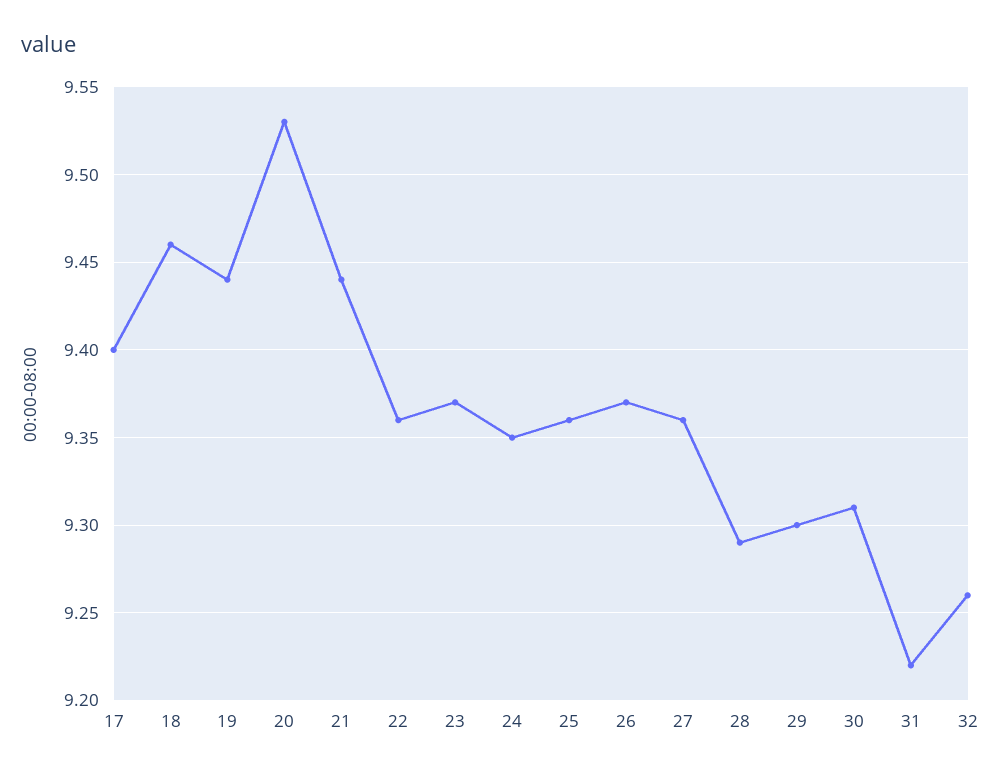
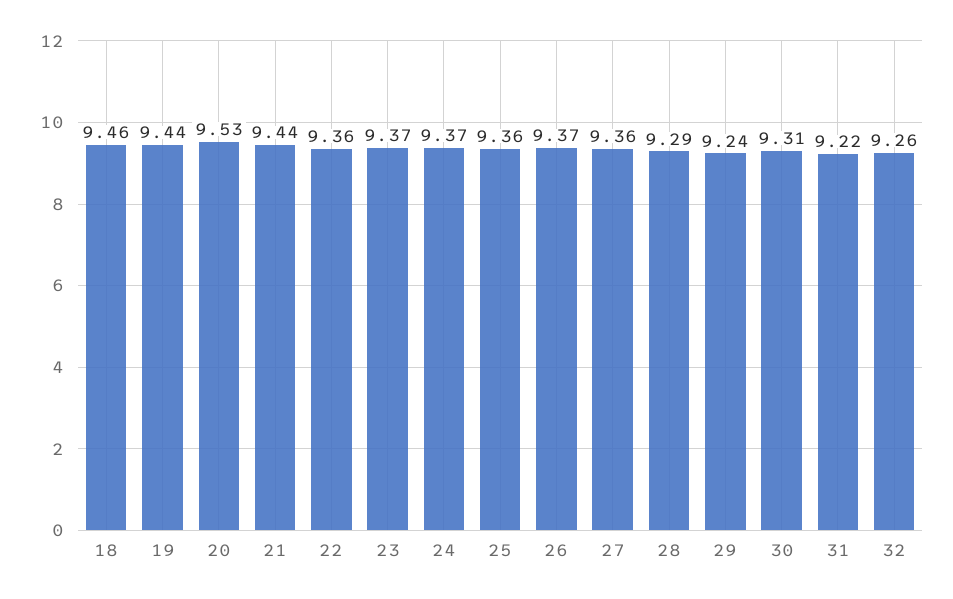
17: 9.4 -> none
24: 9.35 -> 9.37
29: 9.3 -> 9.24

